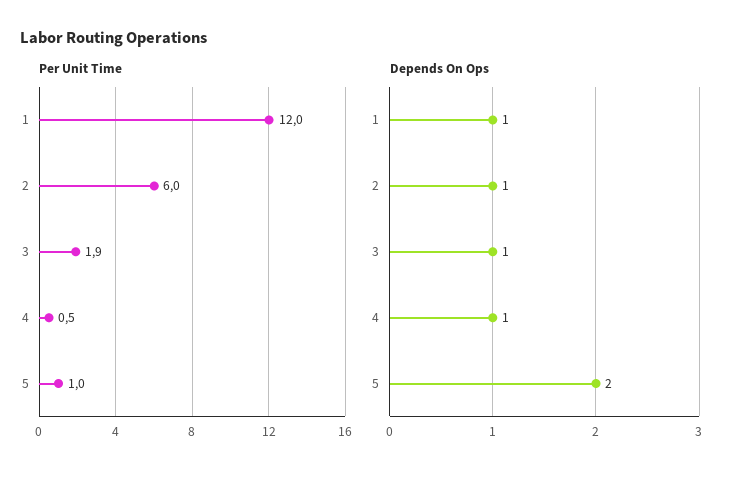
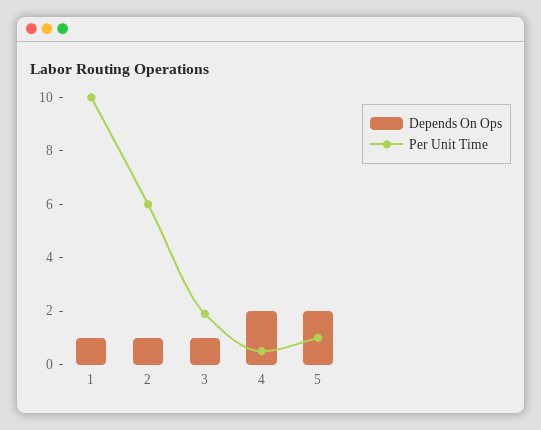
Per Unit Time, 1: 12 -> 10
Depends On Ops, 4: 1 -> 2

